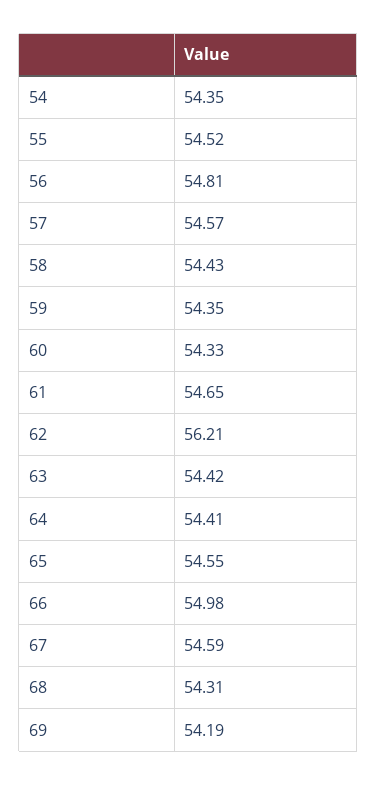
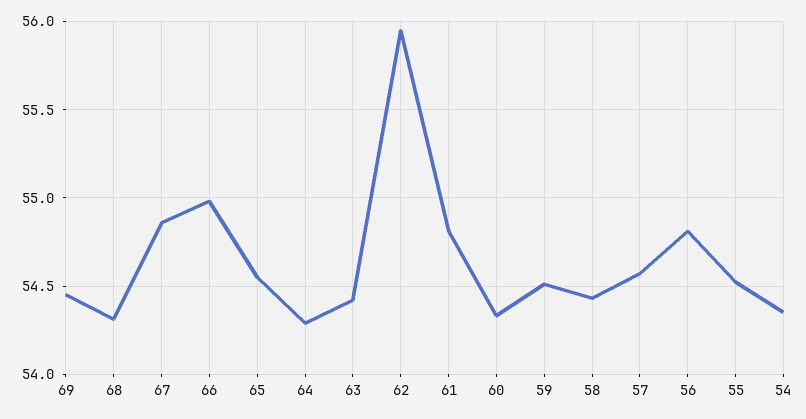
59: 54.35 -> 54.5
61: 54.65 -> 54.8
62: 56.21 -> 55.95
64: 54.41 -> 54.3
67: 54.59 -> 54.85
69: 54.19 -> 54.45

